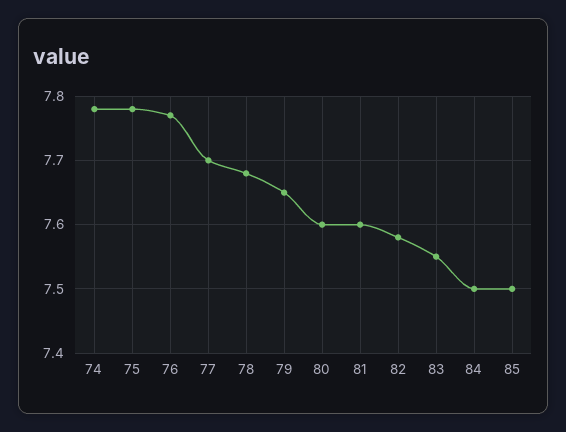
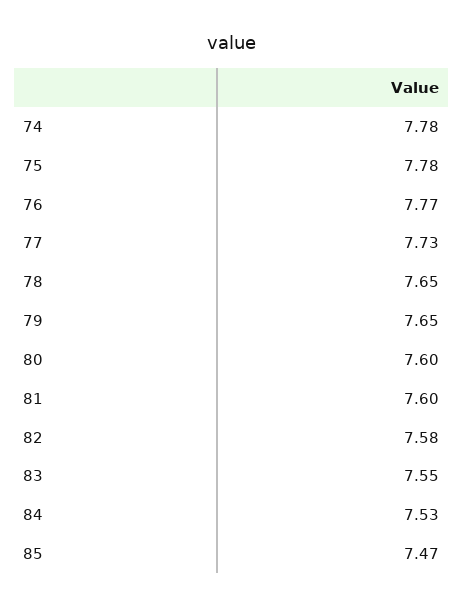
77: 7.7 -> 7.73
78: 7.68 -> 7.65
84: 7.5 -> 7.53
85: 7.5 -> 7.47

